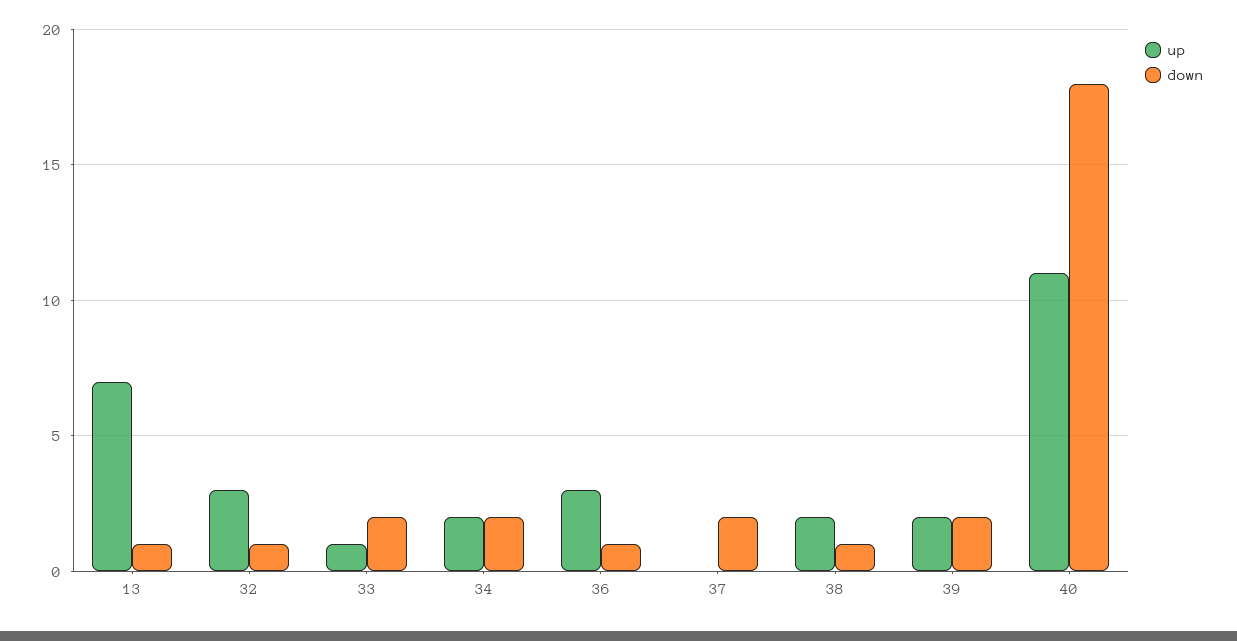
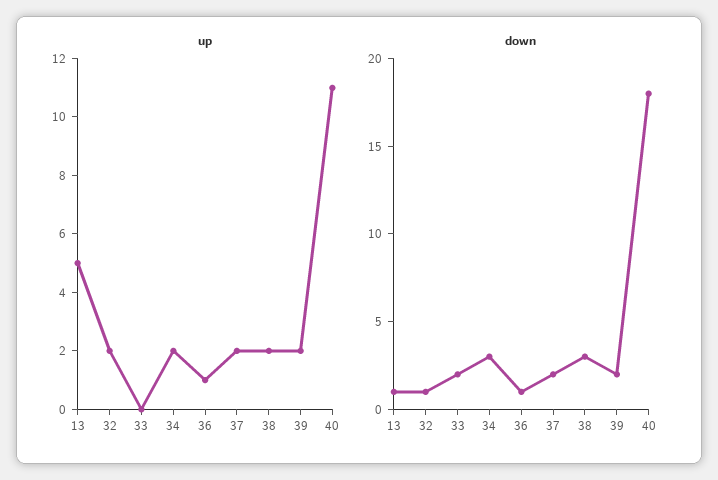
up, 13: 7 -> 5
up, 32: 3 -> 2
up, 33: 1 -> 0
down, 34: 2 -> 3
up, 36: 3 -> 1
up, 37: 0 -> 2
down, 38: 1 -> 3

